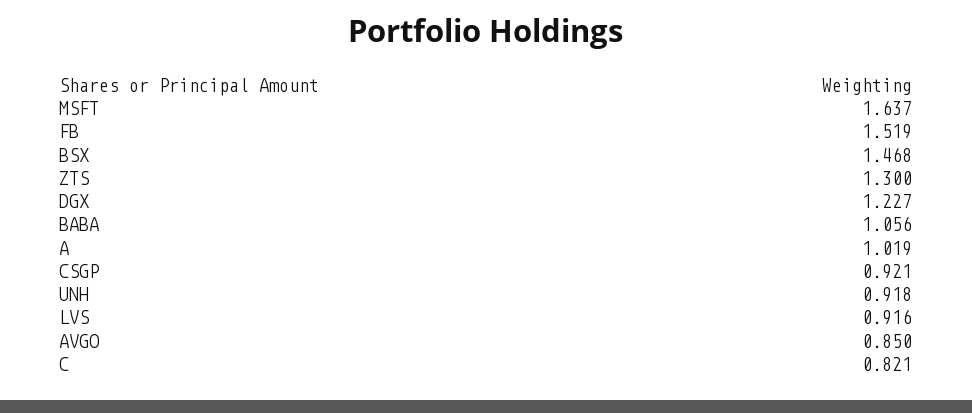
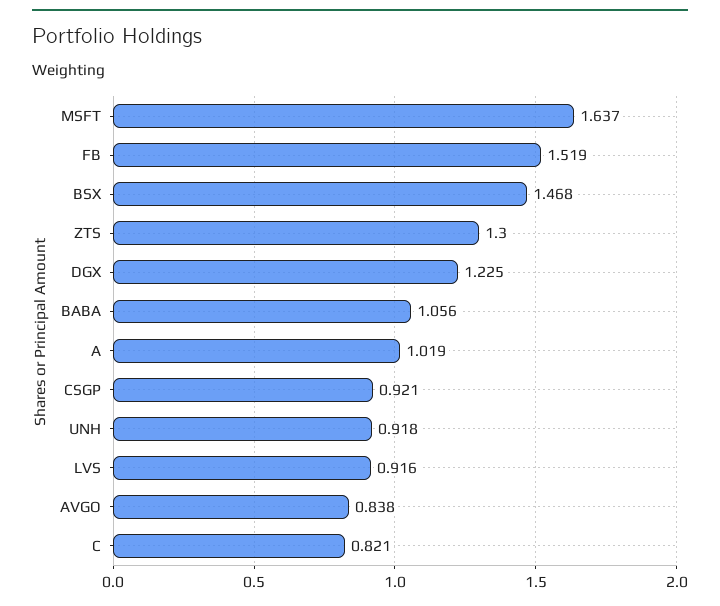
DGX: 1.227 -> 1.225
AVGO: 0.85 -> 0.838

